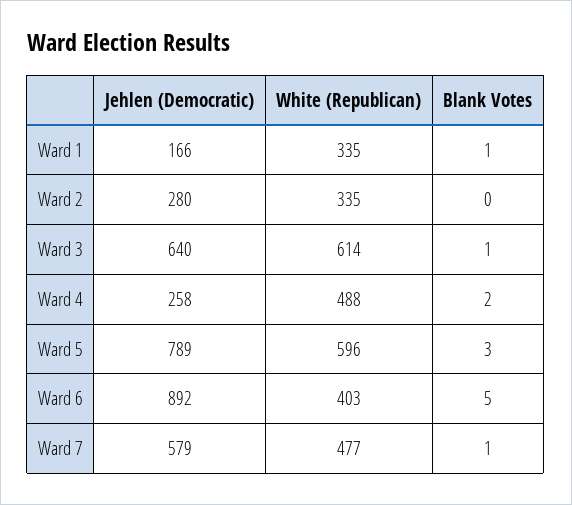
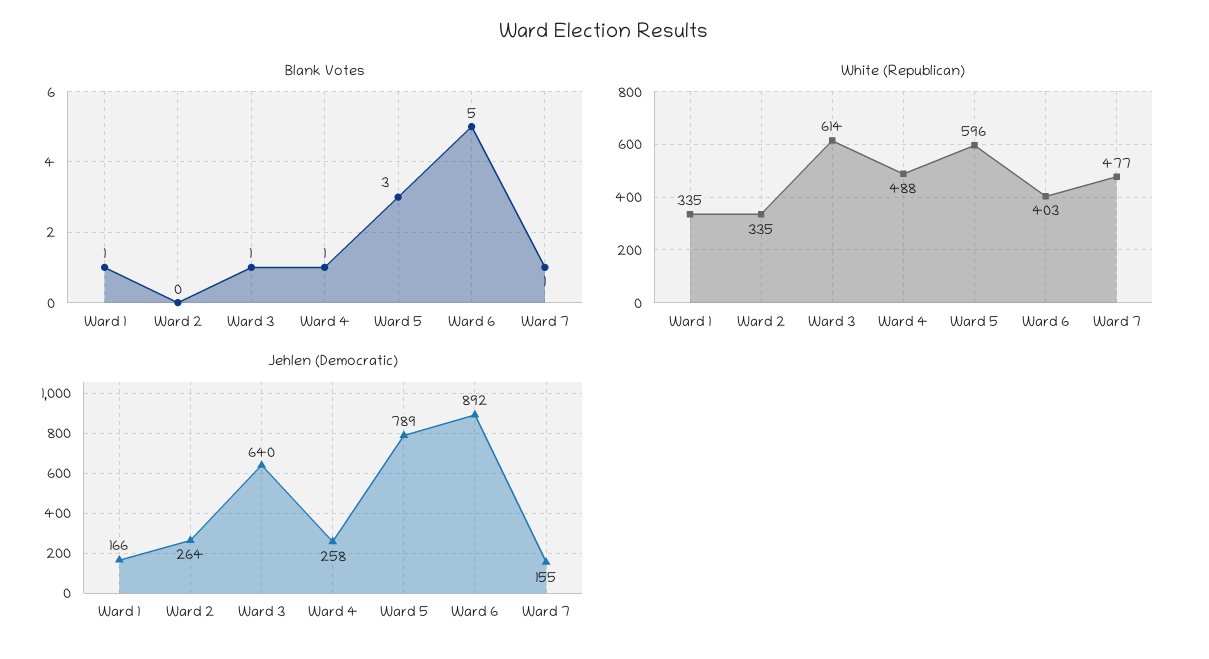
Jehlen (Democratic), Ward 2: 280 -> 264
Blank Votes, Ward 4: 2 -> 1
Jehlen (Democratic), Ward 7: 579 -> 155

